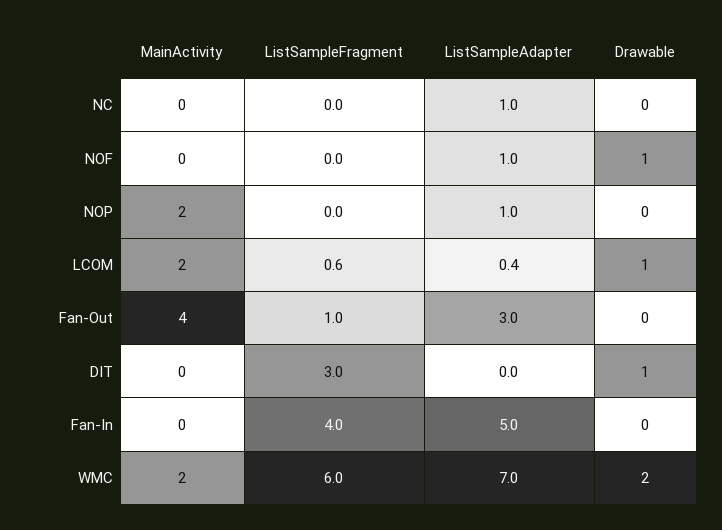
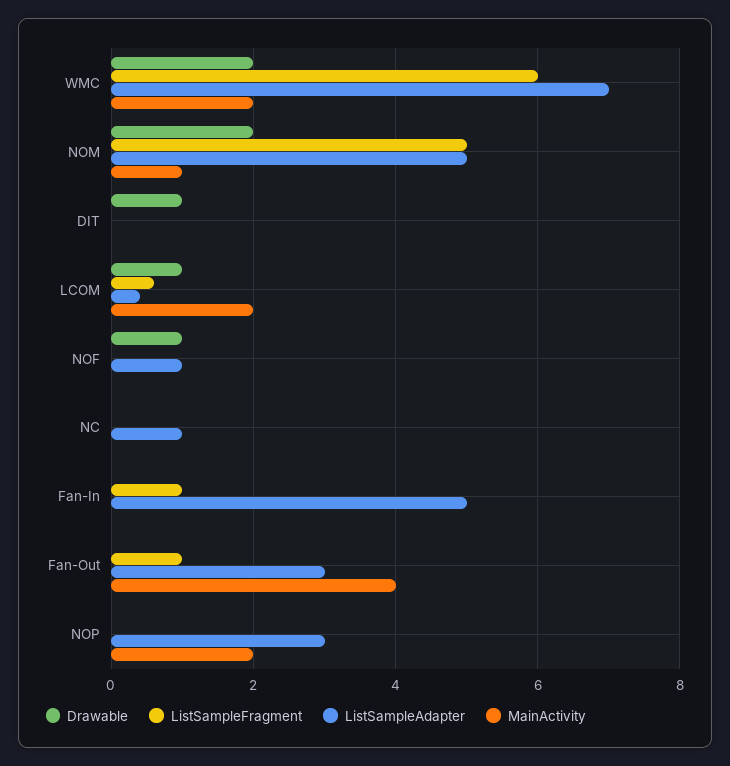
ListSampleAdapter, NOP: 1 -> 3
ListSampleFragment, DIT: 3 -> 0
ListSampleFragment, Fan-In: 4 -> 1
Drawable, NOM: none -> 2
ListSampleFragment, NOM: none -> 5
ListSampleAdapter, NOM: none -> 5
MainActivity, NOM: none -> 1

